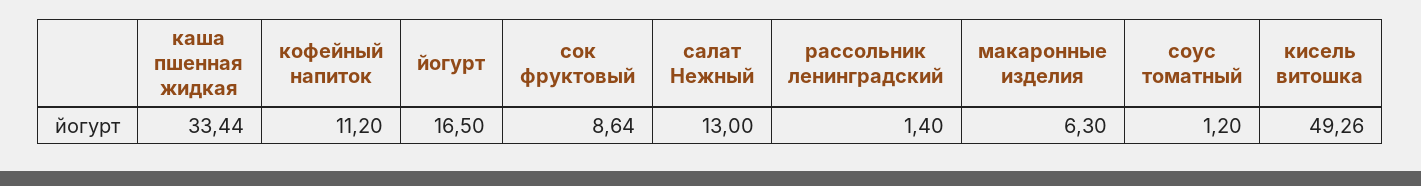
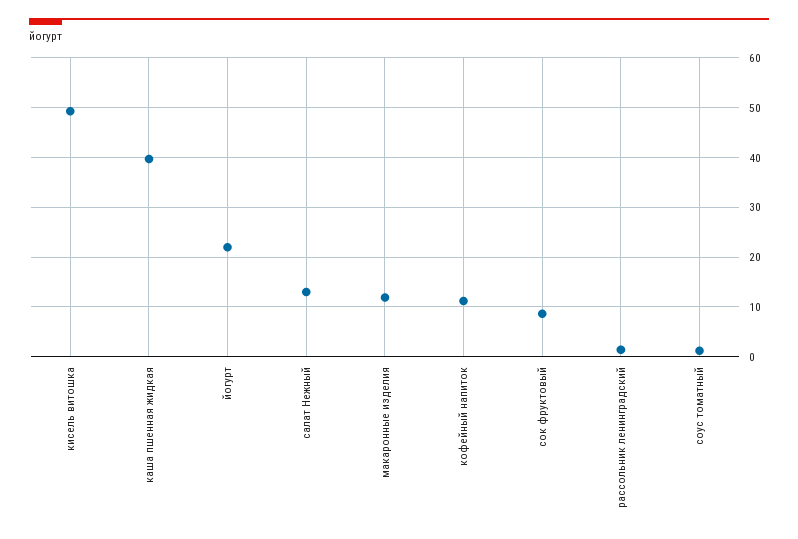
каша пшенная жидкая: 33.44 -> 40
йогурт: 16.5 -> 22
макаронные изделия: 6.3 -> 12

